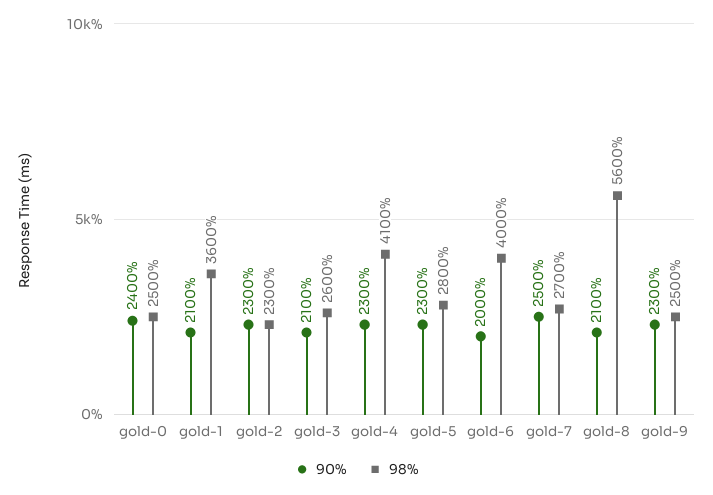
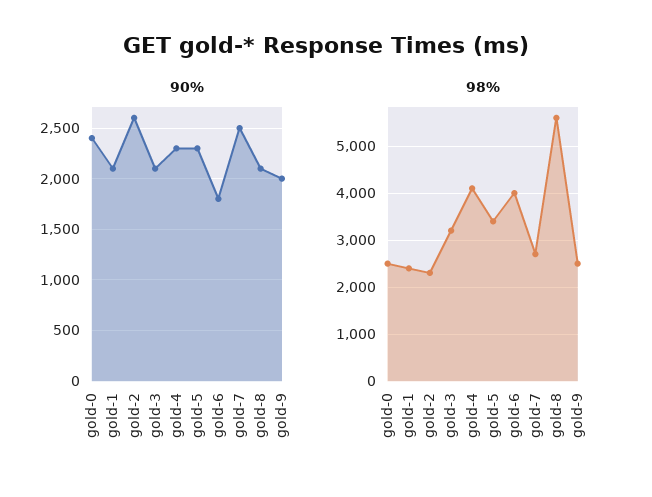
98%, gold-1: 3600 -> 2400
90%, gold-2: 2300 -> 2600
98%, gold-3: 2600 -> 3200
98%, gold-5: 2800 -> 3400
90%, gold-6: 2000 -> 1800
90%, gold-9: 2300 -> 2000

